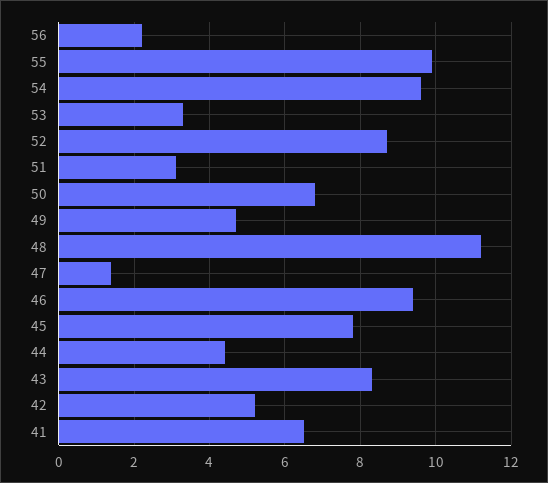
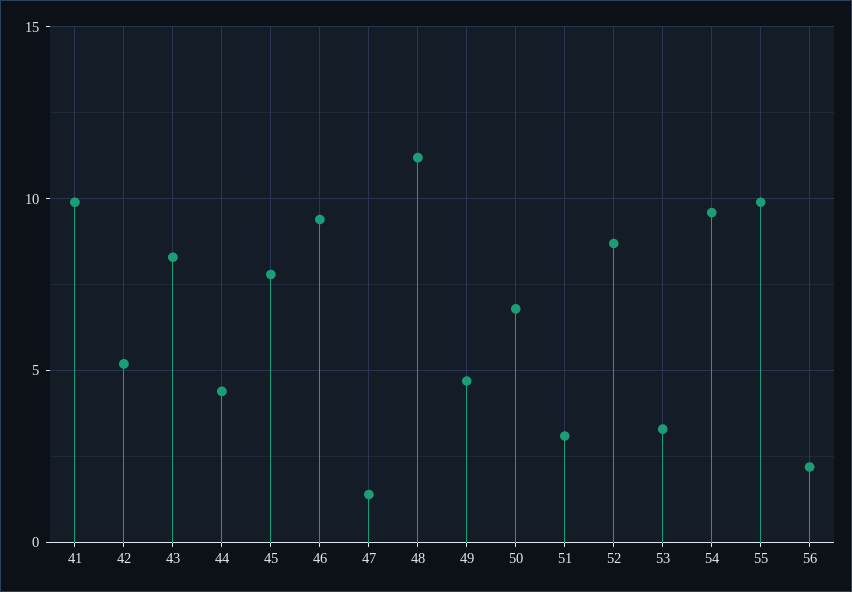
41: 6.5 -> 10

